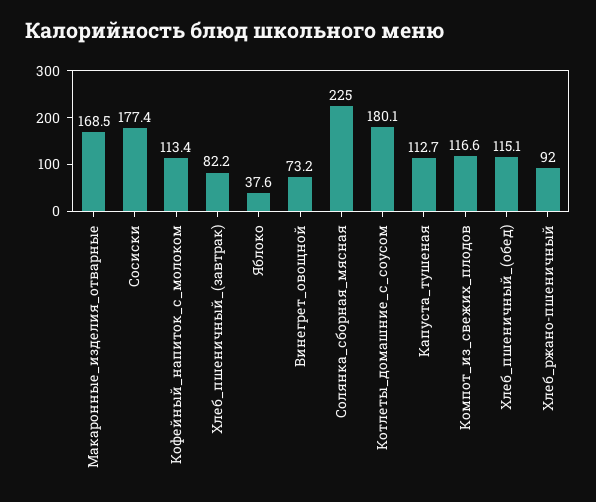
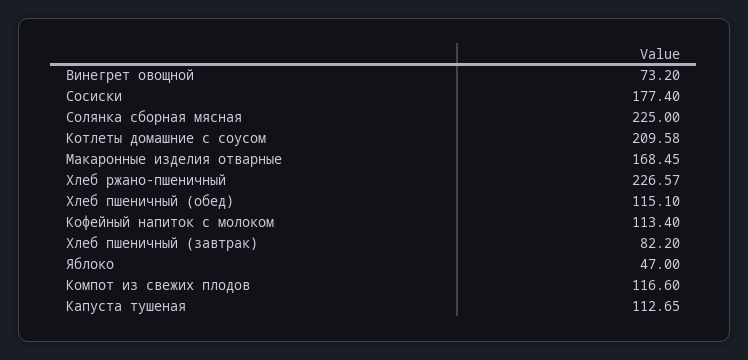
Яблоко: 37.6 -> 47
Котлеты_домашние_с_соусом: 180.1 -> 209.58
Хлеб_ржано-пшеничный: 92 -> 226.57

